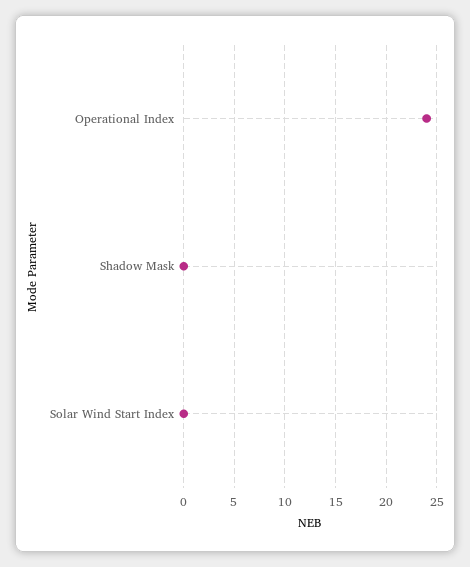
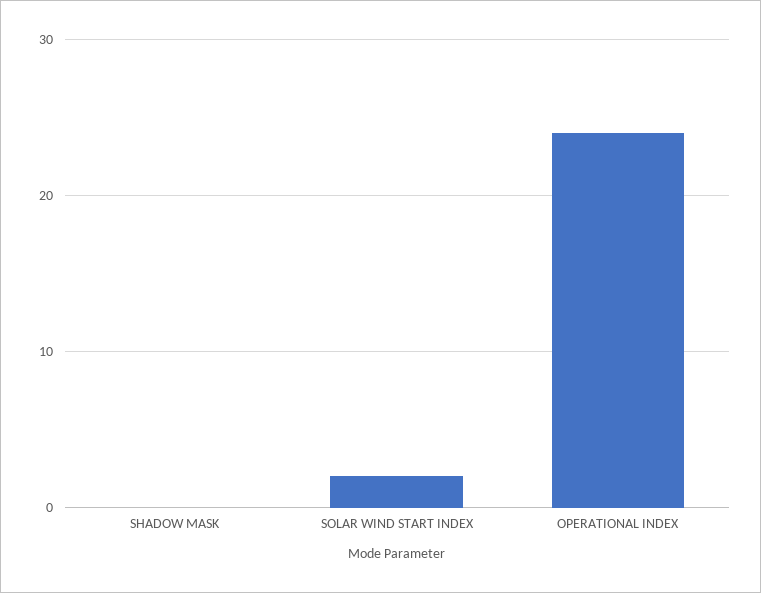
Solar Wind Start Index: 0 -> 2

